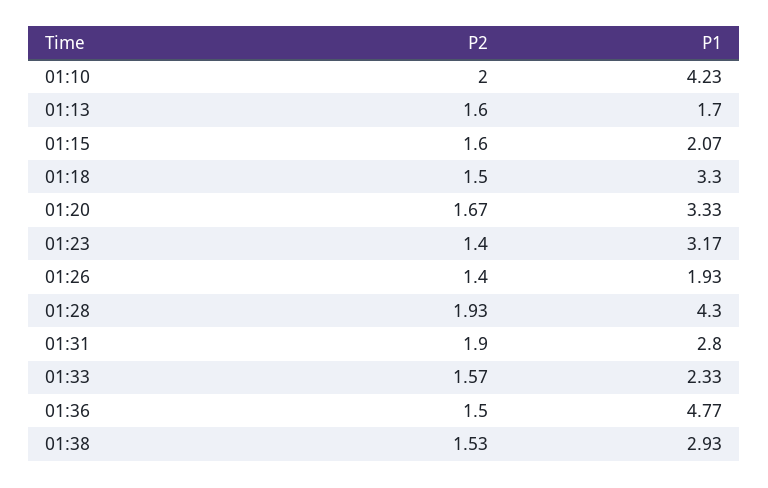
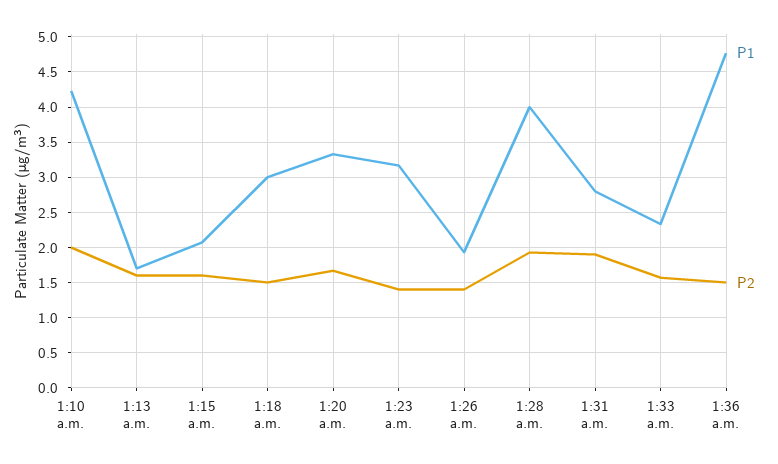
P1, 01:18: 3.3 -> 3
P1, 01:28: 4.3 -> 4
P2, 01:38: 1.53 -> none
P1, 01:38: 2.93 -> none

